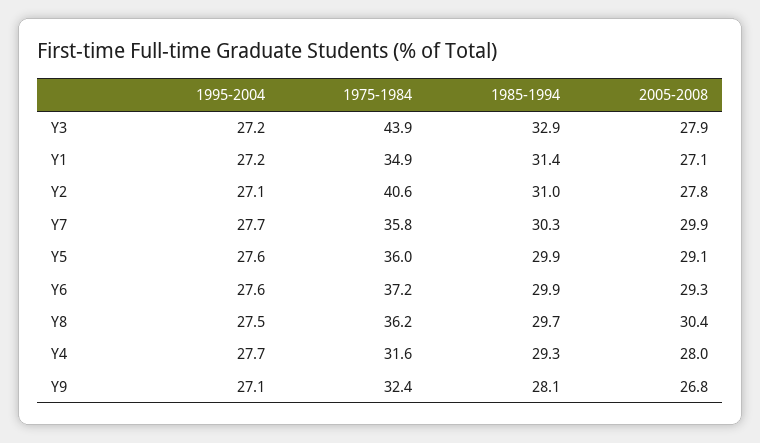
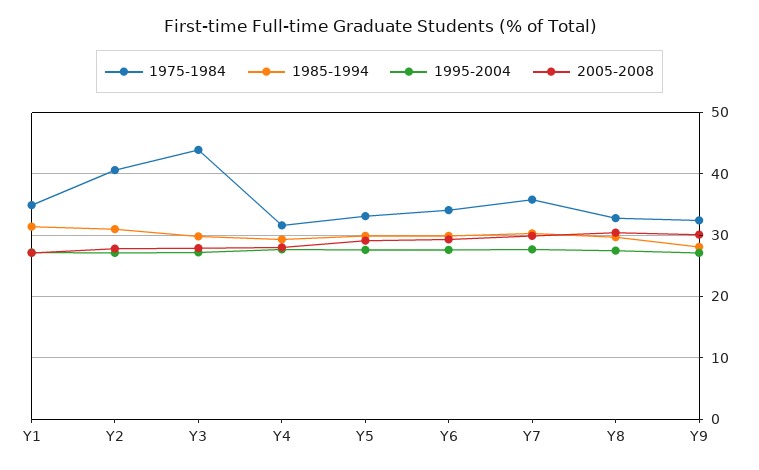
1985-1994, Y3: 32.9 -> 30
1975-1984, Y5: 36 -> 33
1975-1984, Y6: 37.2 -> 34
1975-1984, Y8: 36.2 -> 33
2005-2008, Y9: 26.8 -> 30

